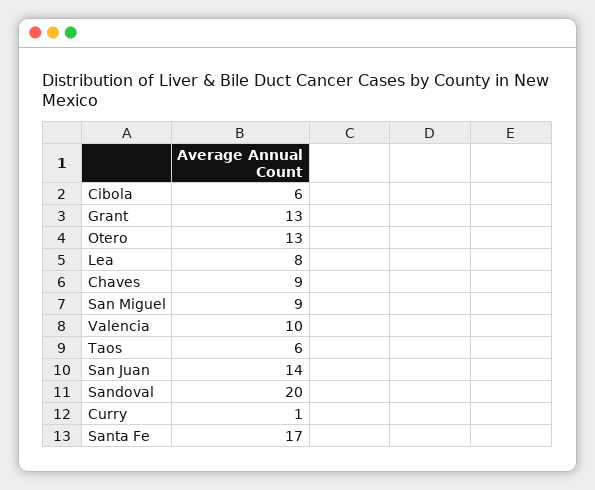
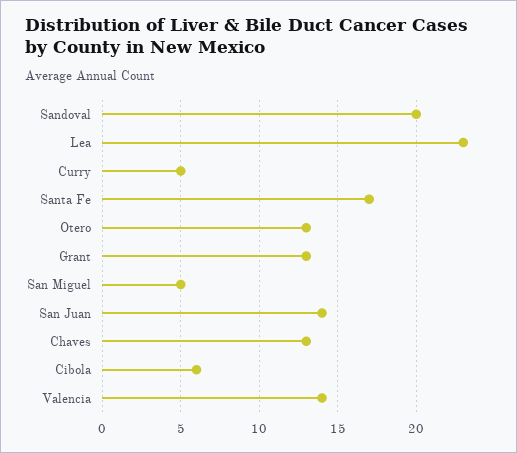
Lea: 8 -> 23
Chaves: 9 -> 13
San Miguel: 9 -> 5
Valencia: 10 -> 14
Taos: 6 -> none
Curry: 1 -> 5

